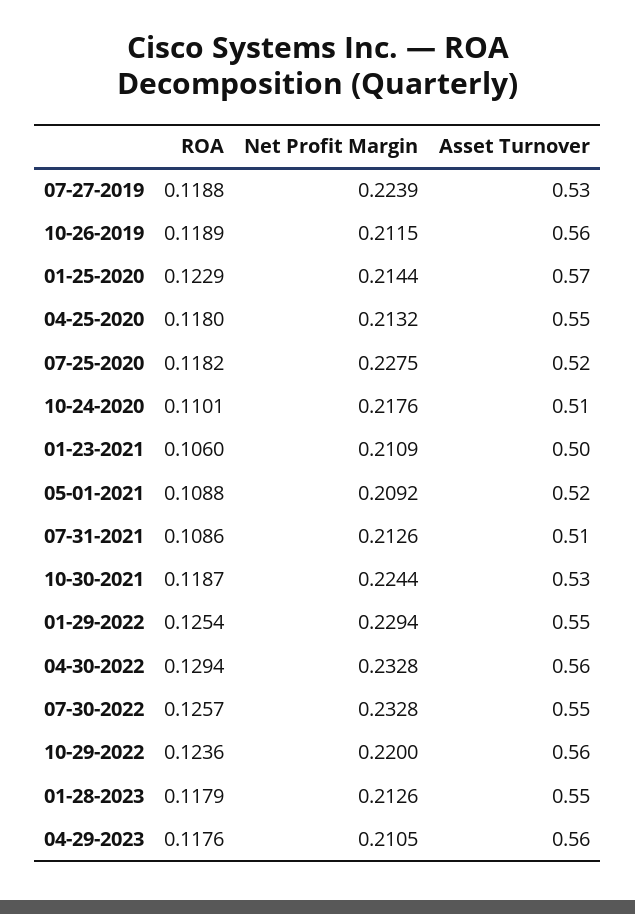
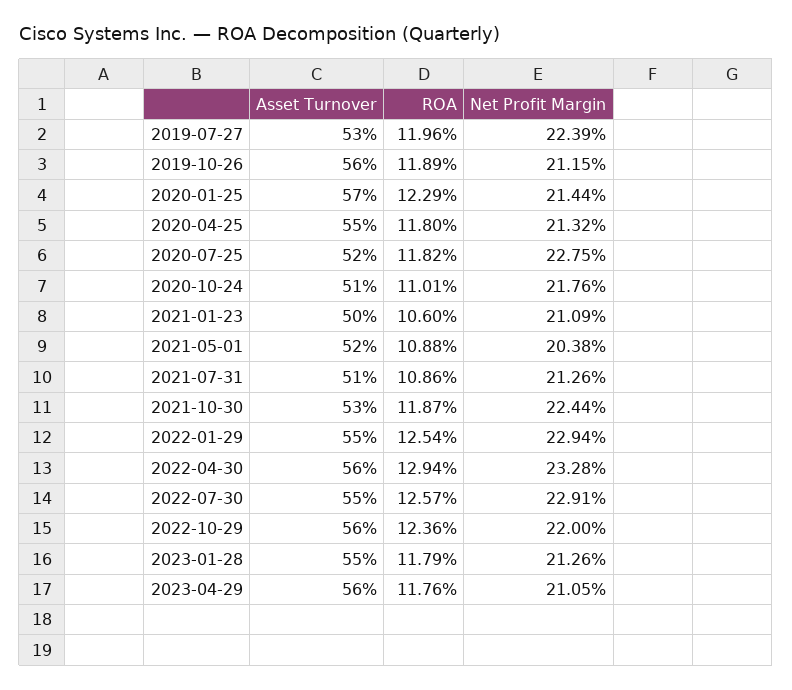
ROA, 07-27-2019: 0.1188 -> 0.1196
Net Profit Margin, 05-01-2021: 0.2092 -> 0.2038
Net Profit Margin, 07-30-2022: 0.2328 -> 0.2291

